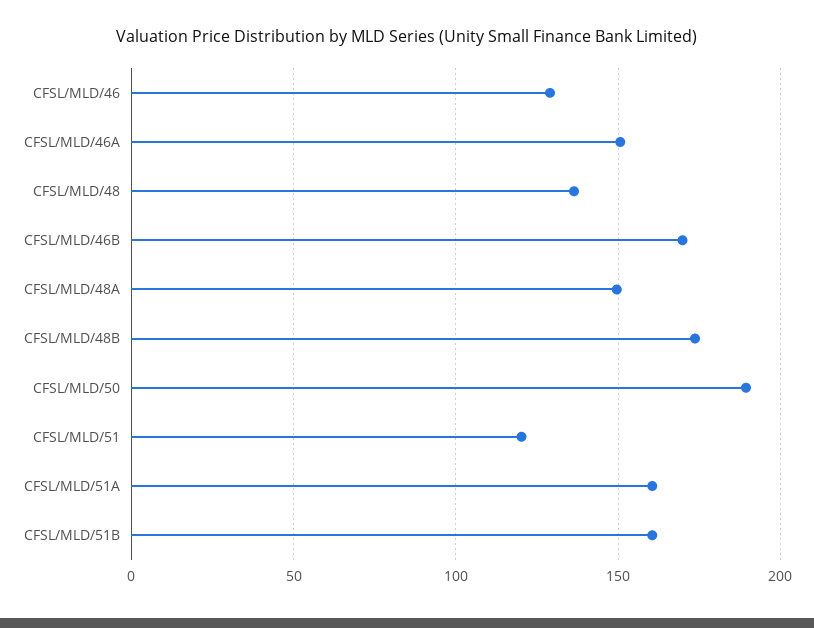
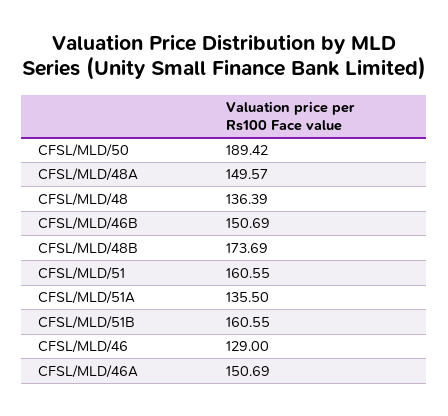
CFSL/MLD/46B: 170 -> 150.69
CFSL/MLD/51: 120 -> 160.55
CFSL/MLD/51A: 160 -> 135.5

